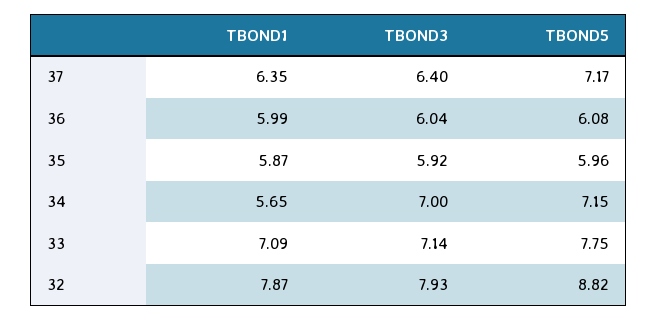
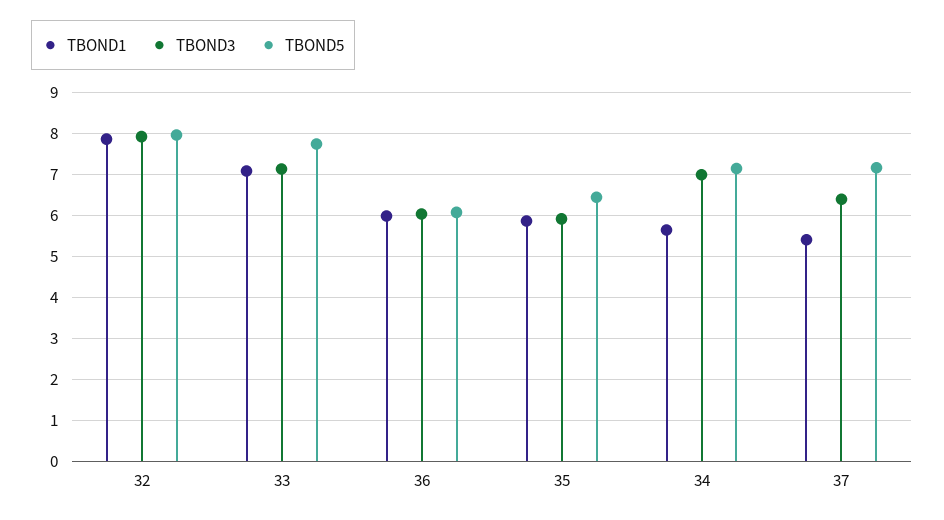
TBOND1, 37: 6.35 -> 5.4
TBOND5, 35: 5.96 -> 6.4
TBOND5, 32: 8.82 -> 8

